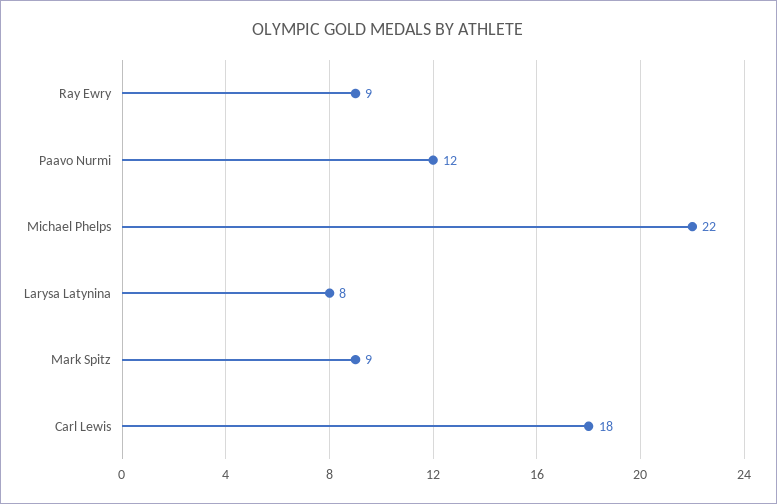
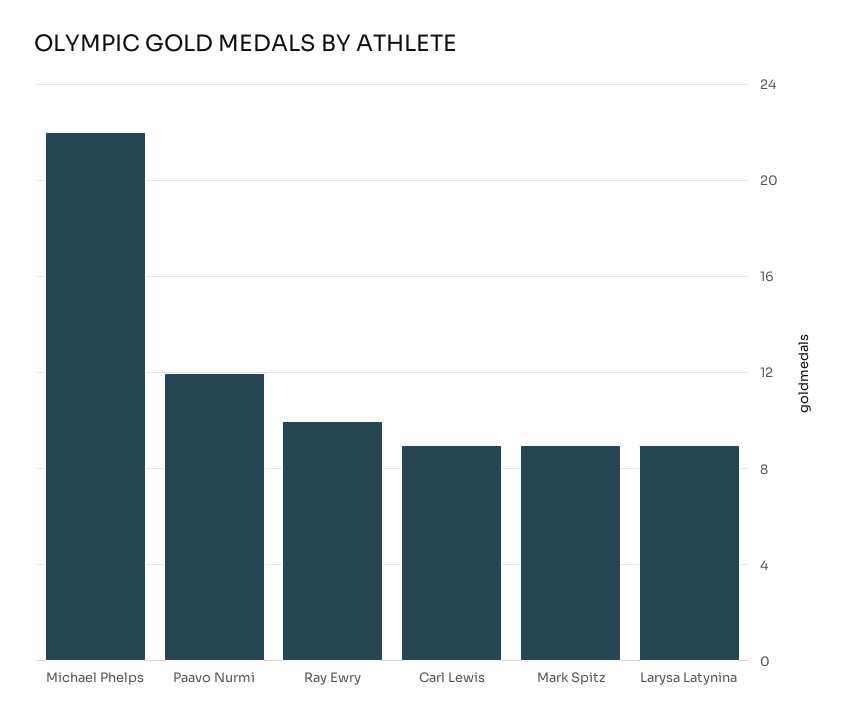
Ray Ewry: 9 -> 10
Larysa Latynina: 8 -> 9
Carl Lewis: 18 -> 9

